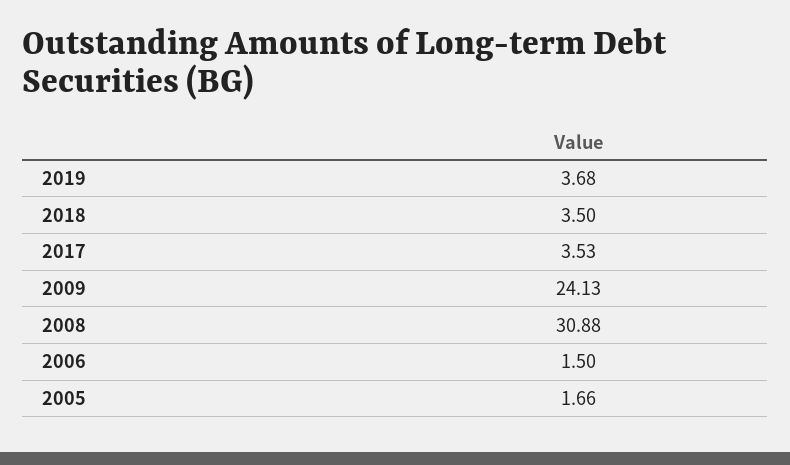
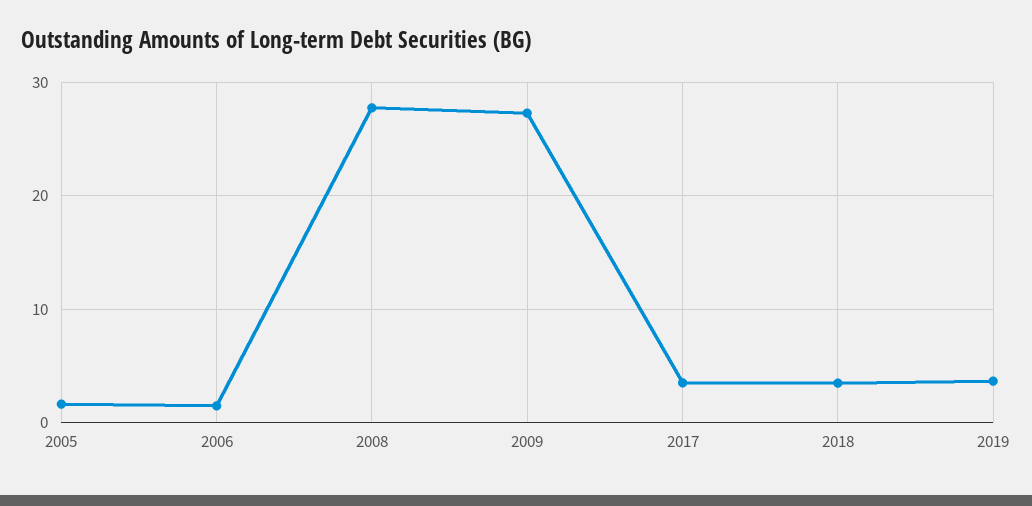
2009: 24.13 -> 27
2008: 30.88 -> 28

